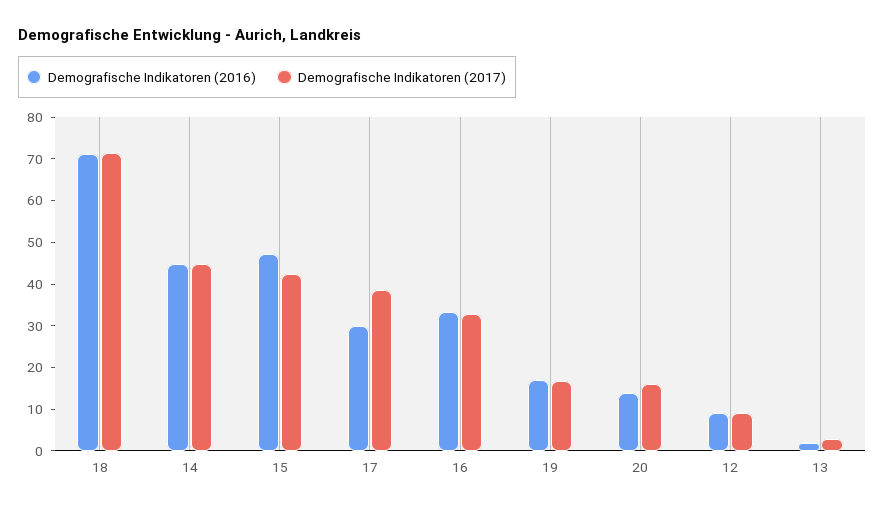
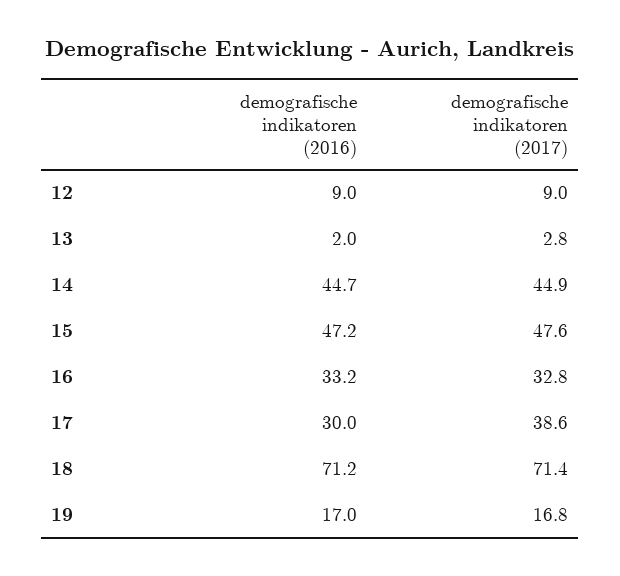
Demografische Indikatoren (2017), 15: 42 -> 47.6
Demografische Indikatoren (2016), 20: 14 -> none
Demografische Indikatoren (2017), 20: 16 -> none

